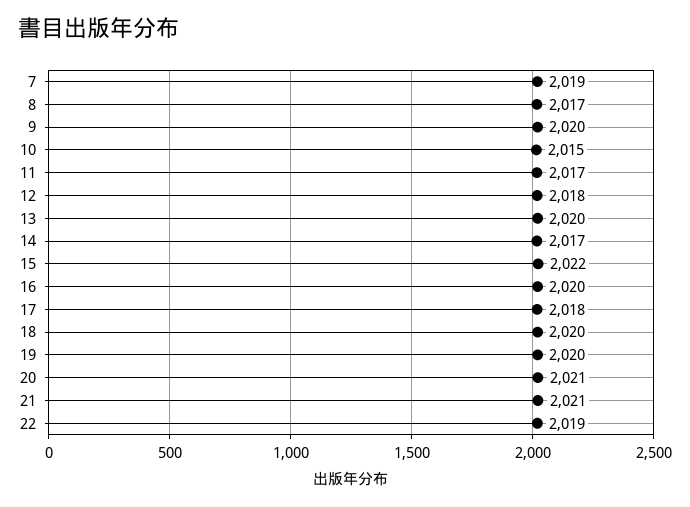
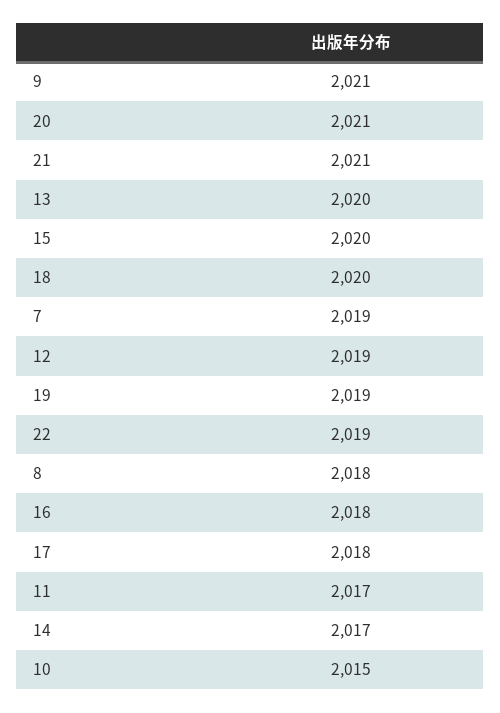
8: 2017 -> 2018
9: 2020 -> 2021
12: 2018 -> 2019
15: 2022 -> 2020
16: 2020 -> 2018
19: 2020 -> 2019

